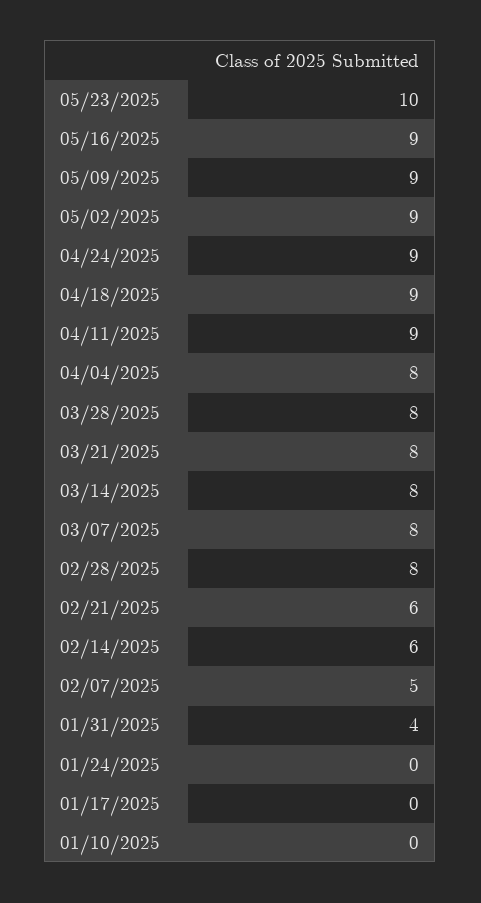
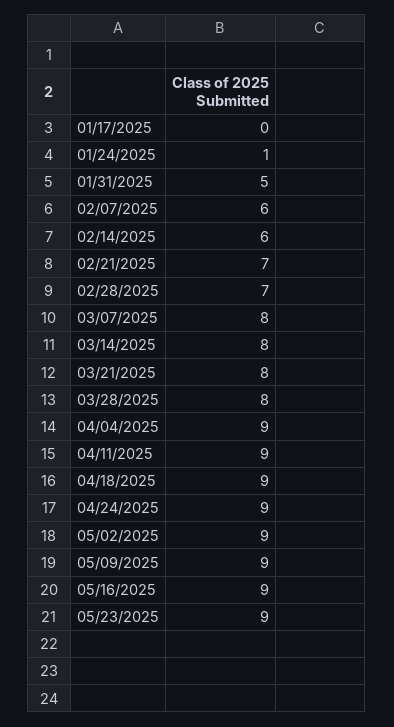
05/23/2025: 10 -> 9
04/04/2025: 8 -> 9
02/28/2025: 8 -> 7
02/21/2025: 6 -> 7
02/07/2025: 5 -> 6
01/31/2025: 4 -> 5
01/24/2025: 0 -> 1
01/10/2025: 0 -> none

